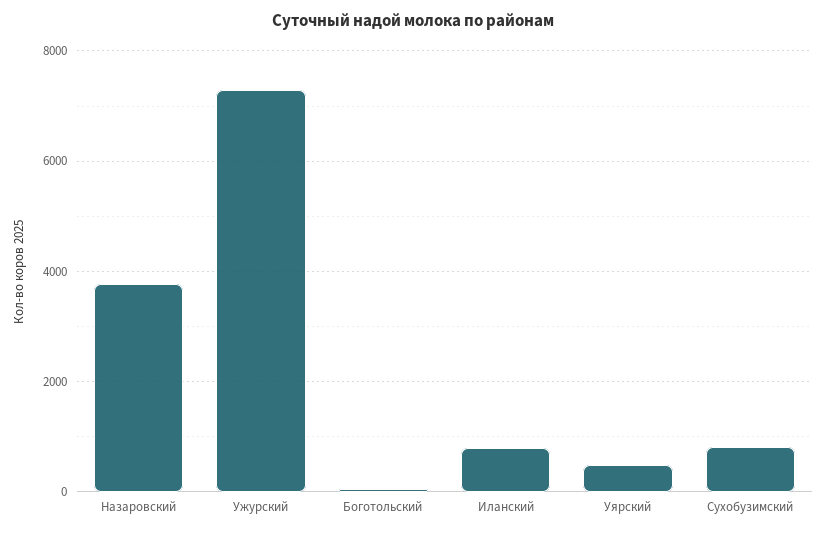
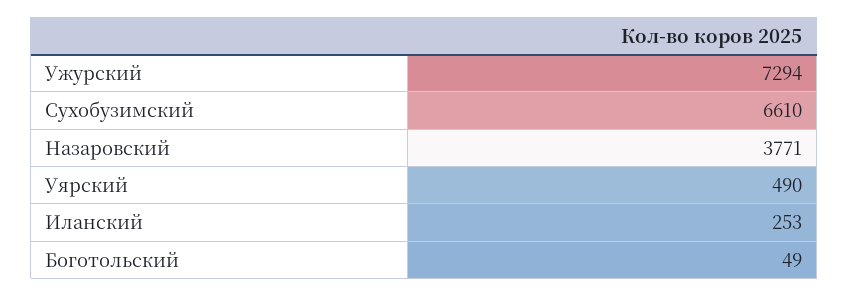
Иланский: 800 -> 253
Сухобузимский: 800 -> 6610

